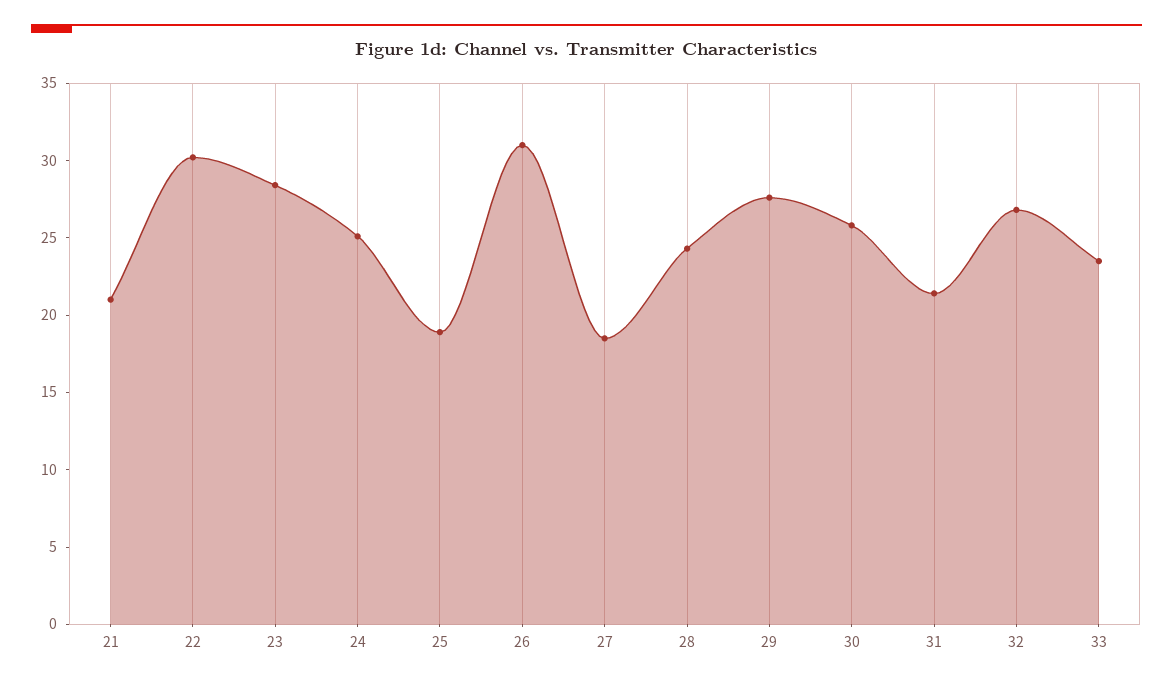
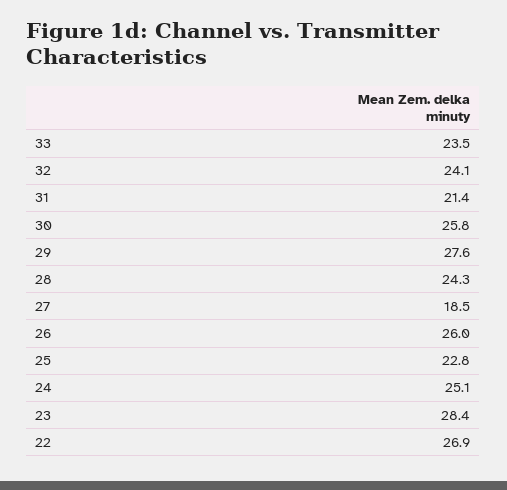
21: 21 -> none
22: 30 -> 26.9
25: 19 -> 22.8
26: 31 -> 26
32: 27 -> 24.1

